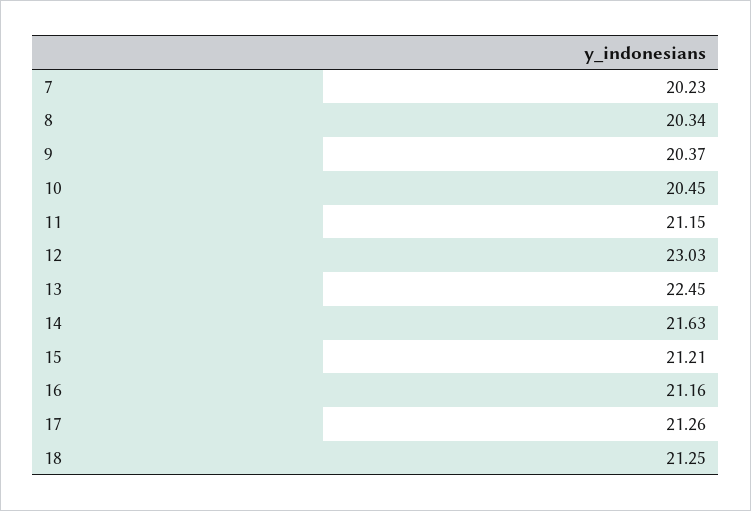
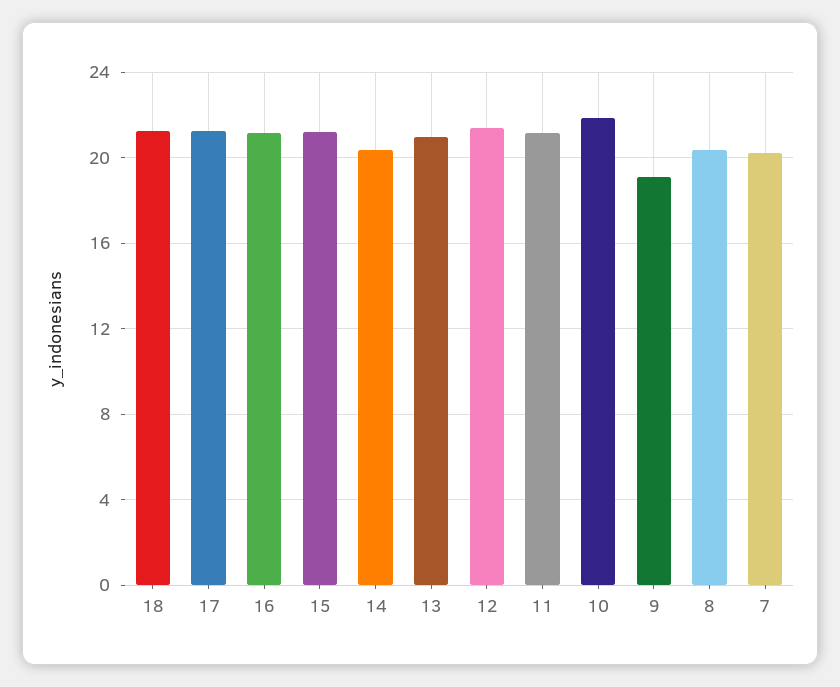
9: 20.37 -> 19
10: 20.45 -> 22
12: 23.03 -> 21.5
13: 22.45 -> 21
14: 21.63 -> 20.5

